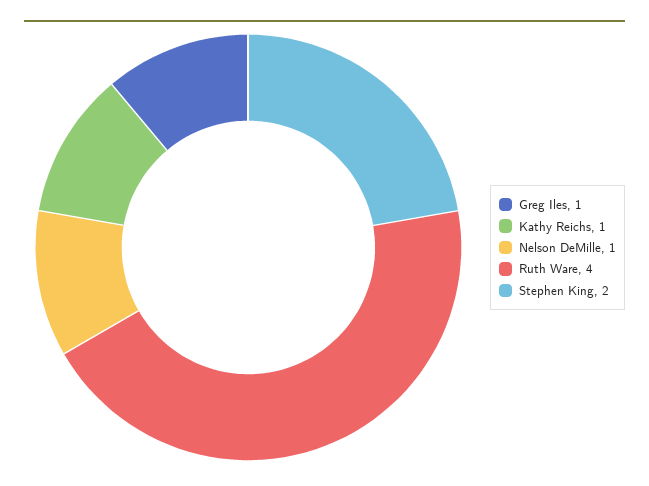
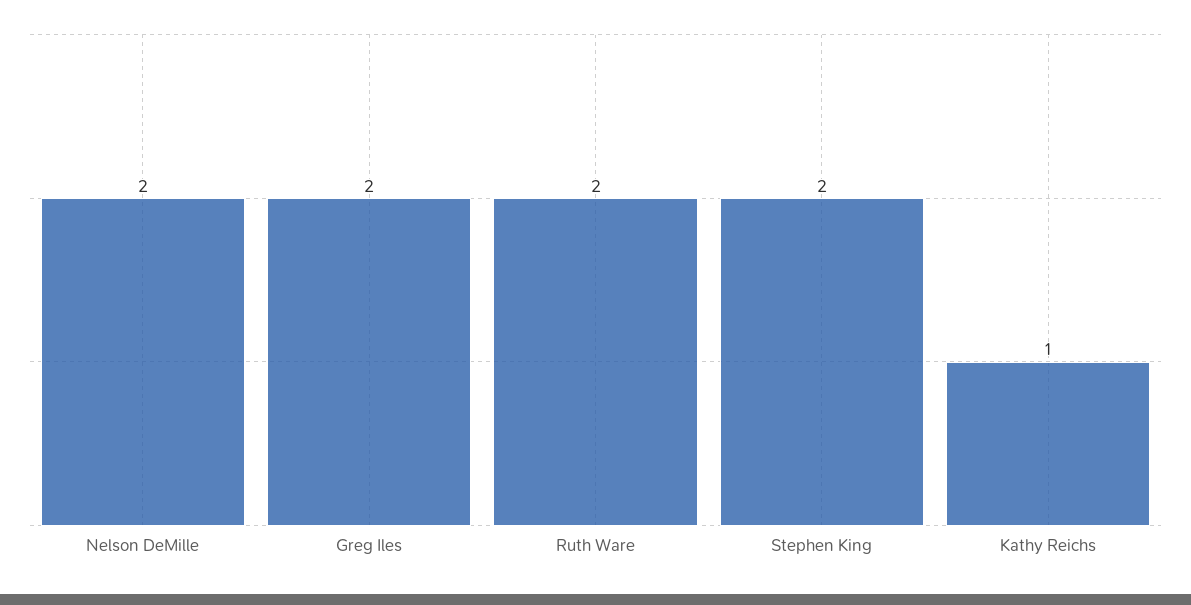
Greg Iles: 1 -> 2
Nelson DeMille: 1 -> 2
Ruth Ware: 4 -> 2

